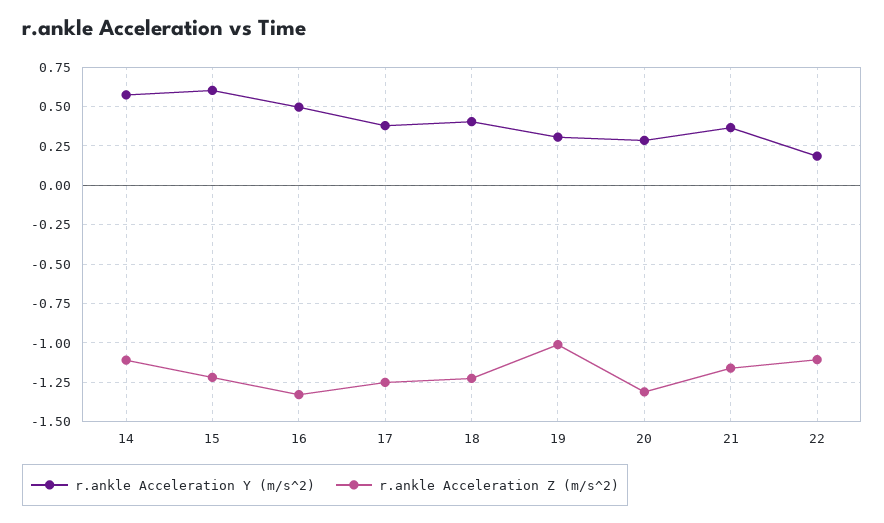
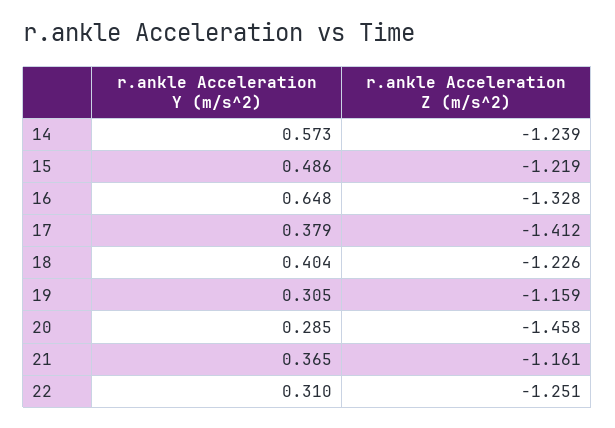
r.ankle Acceleration Z (m/s^2), 14: -1.1 -> -1.239
r.ankle Acceleration Y (m/s^2), 15: 0.6 -> 0.486
r.ankle Acceleration Y (m/s^2), 16: 0.5 -> 0.648
r.ankle Acceleration Z (m/s^2), 17: -1.25 -> -1.412
r.ankle Acceleration Z (m/s^2), 19: -1 -> -1.159
r.ankle Acceleration Z (m/s^2), 20: -1.3 -> -1.458
r.ankle Acceleration Y (m/s^2), 22: 0.2 -> 0.31
r.ankle Acceleration Z (m/s^2), 22: -1.1 -> -1.251

